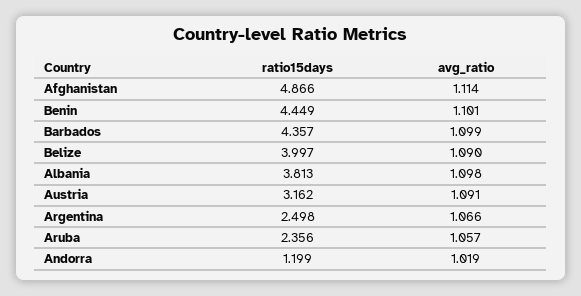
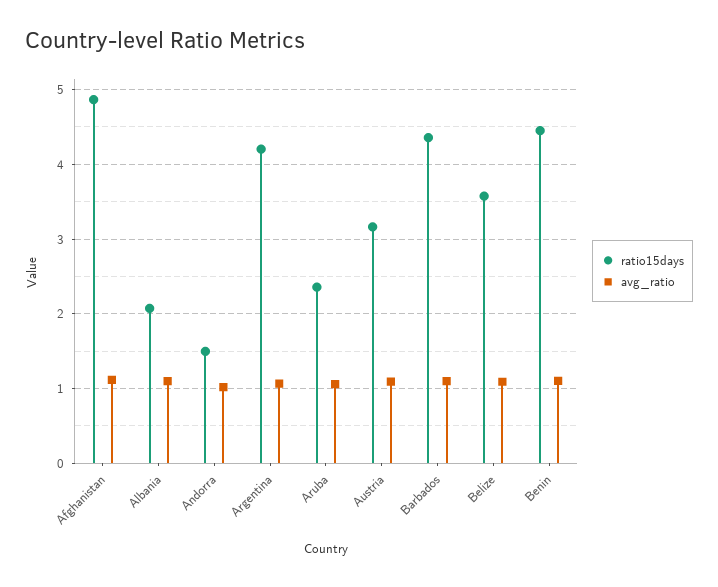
ratio15days, Belize: 3.997 -> 3.6
ratio15days, Albania: 3.813 -> 2.1
ratio15days, Argentina: 2.498 -> 4.2
ratio15days, Andorra: 1.199 -> 1.5

